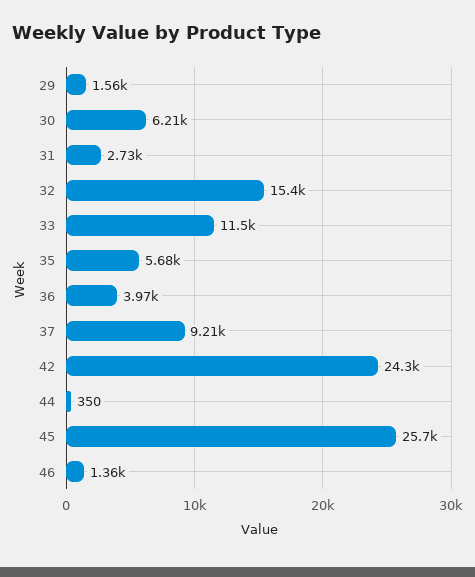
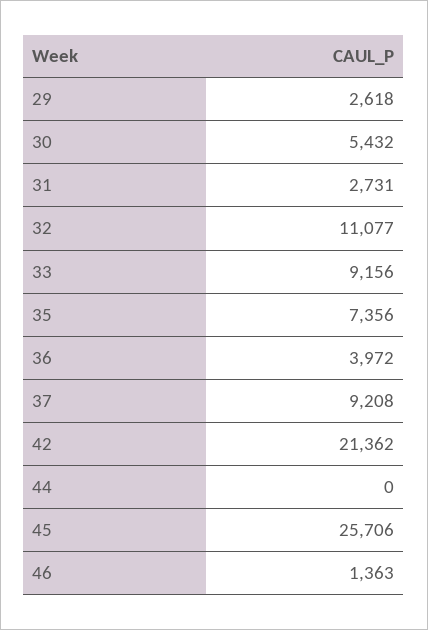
29: 1560 -> 2618
30: 6210 -> 5432
32: 15400 -> 11077
33: 11500 -> 9156
35: 5680 -> 7356
42: 24300 -> 21362
44: 350 -> 0

